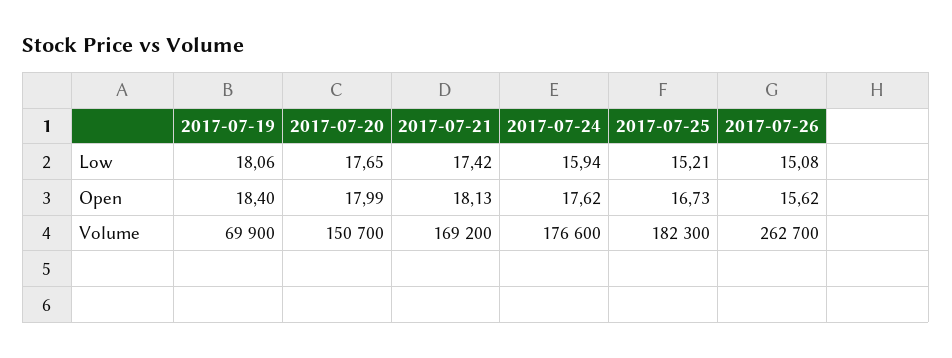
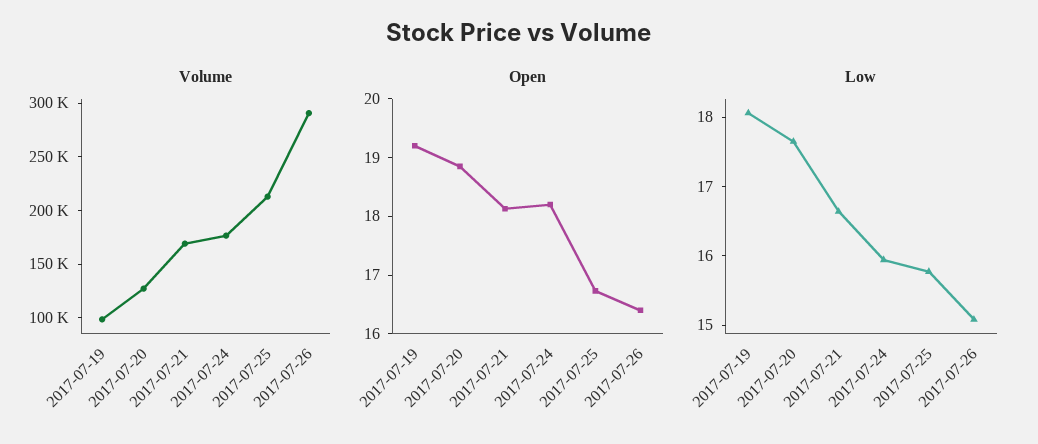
Low, 2017-07-21: 17.42 -> 16.6
Low, 2017-07-25: 15.21 -> 15.8
Open, 2017-07-19: 18.4 -> 19.2
Open, 2017-07-20: 17.99 -> 18.8
Open, 2017-07-24: 17.62 -> 18.2
Open, 2017-07-26: 15.62 -> 16.4
Volume, 2017-07-19: 69900 -> 100000
Volume, 2017-07-20: 150700 -> 130000
Volume, 2017-07-25: 182300 -> 210000
Volume, 2017-07-26: 262700 -> 290000

